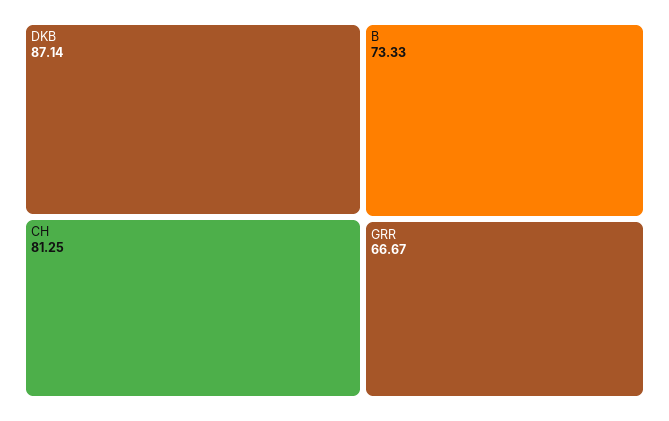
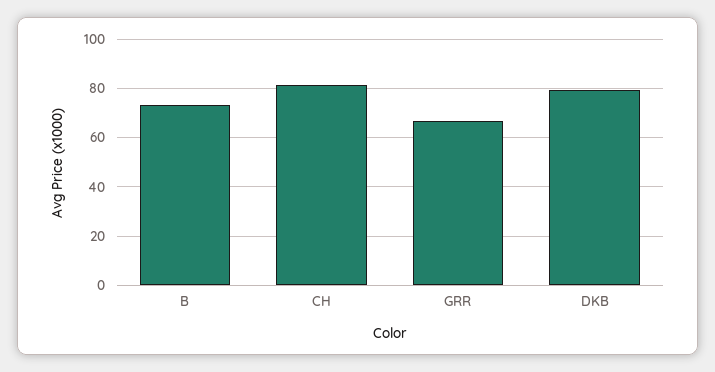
DKB: 87.14 -> 80

